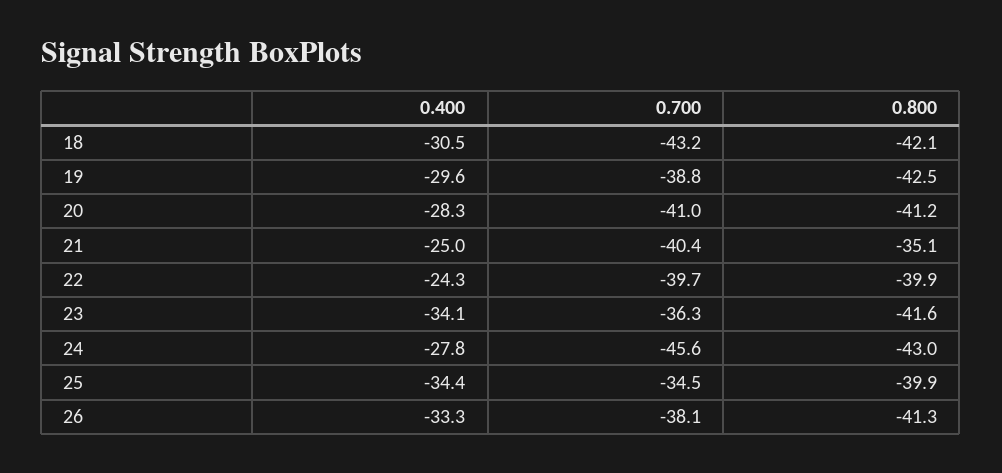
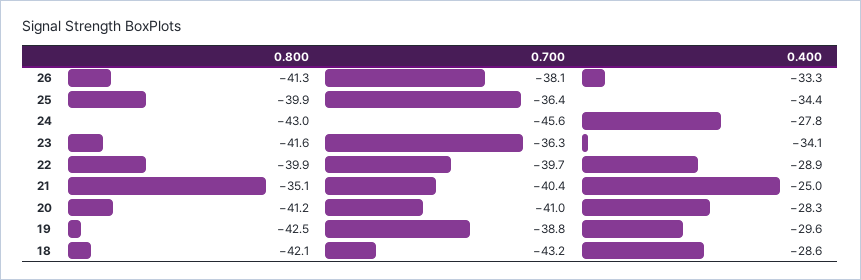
0.400, 18: -30.5 -> -28.6
0.400, 22: -24.3 -> -28.9
0.700, 25: -34.5 -> -36.4

